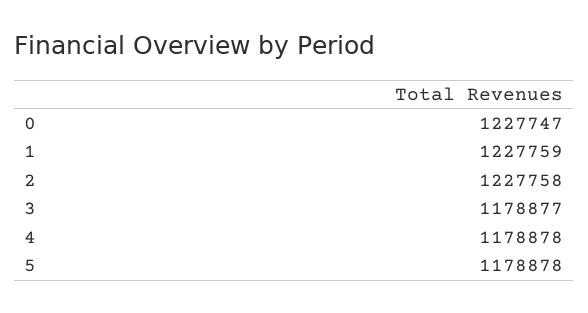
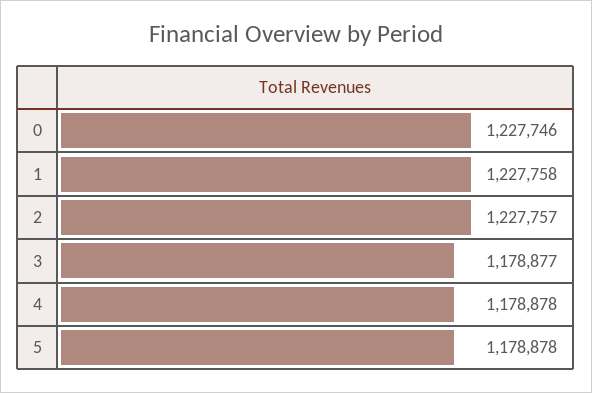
0: 1227747 -> 1227746
1: 1227759 -> 1227758
2: 1227758 -> 1227757

